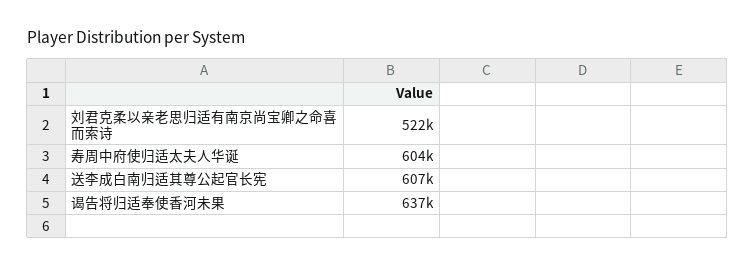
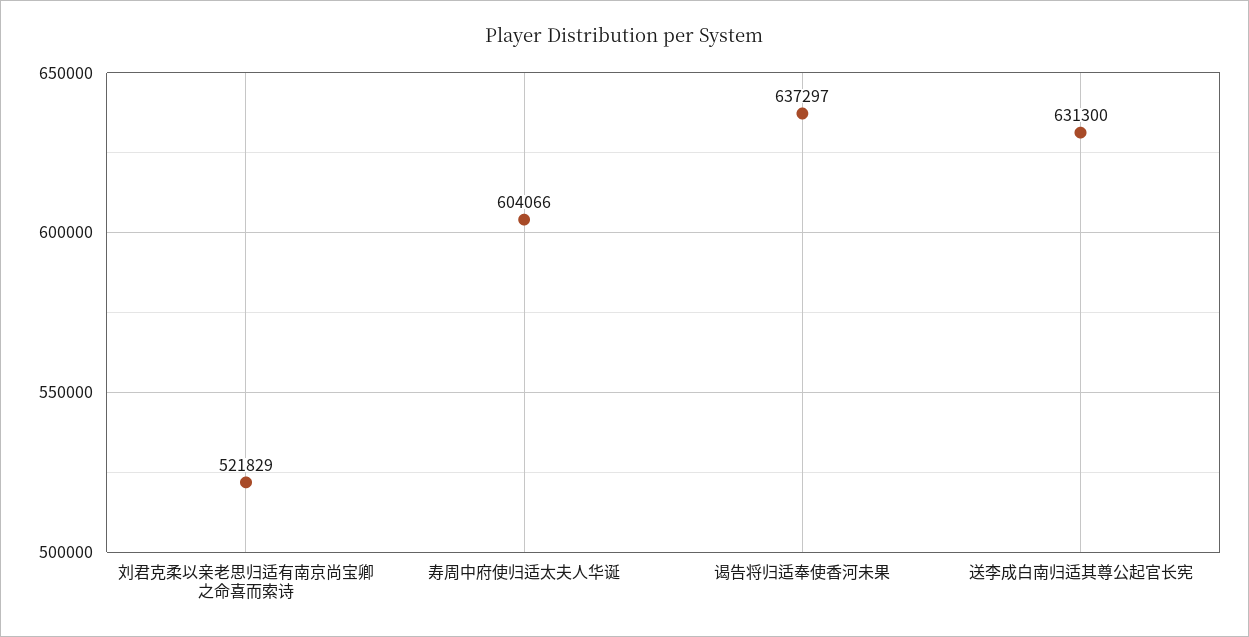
送李成白南归适其尊公起官长宪: 607000 -> 631300

